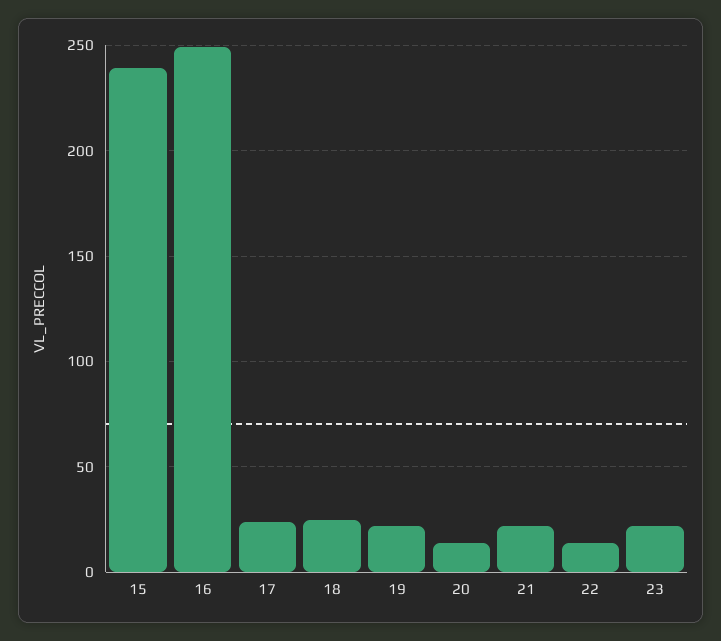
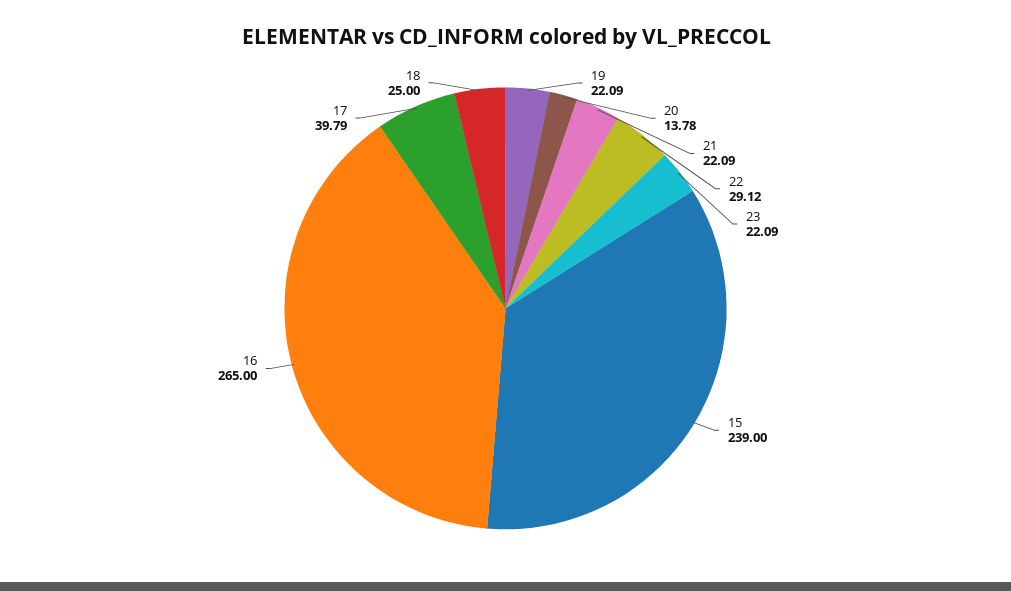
16: 250 -> 265
17: 25 -> 39.79
22: 15 -> 29.12

